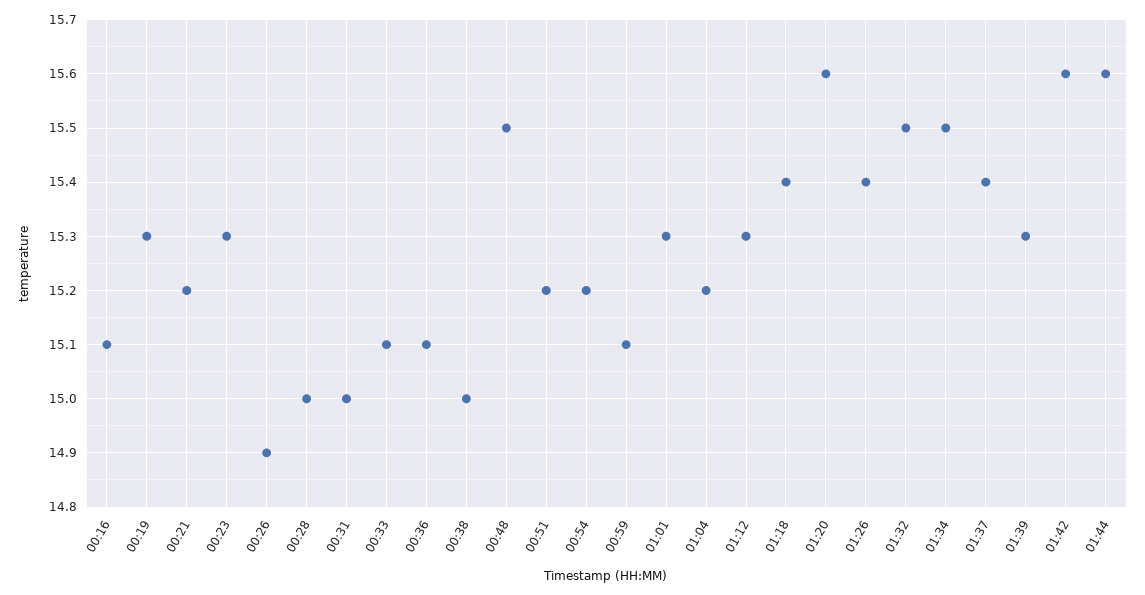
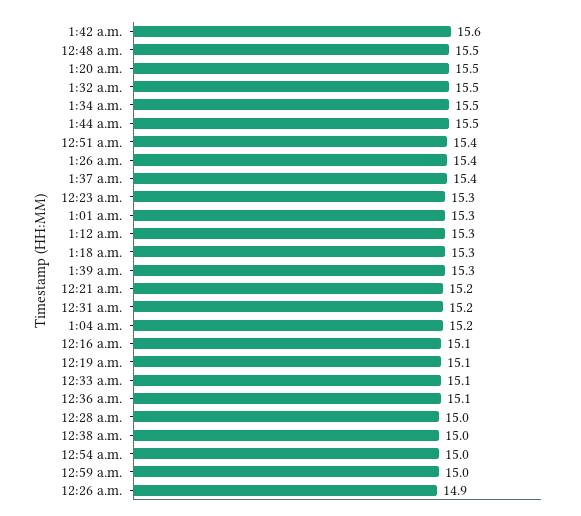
00:19: 15.3 -> 15.1
00:31: 15 -> 15.2
00:51: 15.2 -> 15.4
00:54: 15.2 -> 15
00:59: 15.1 -> 15
01:18: 15.4 -> 15.3
01:20: 15.6 -> 15.5
01:44: 15.6 -> 15.5

